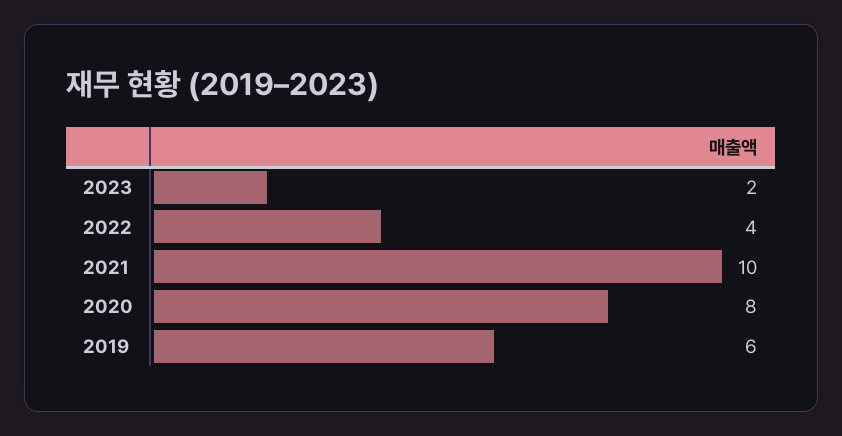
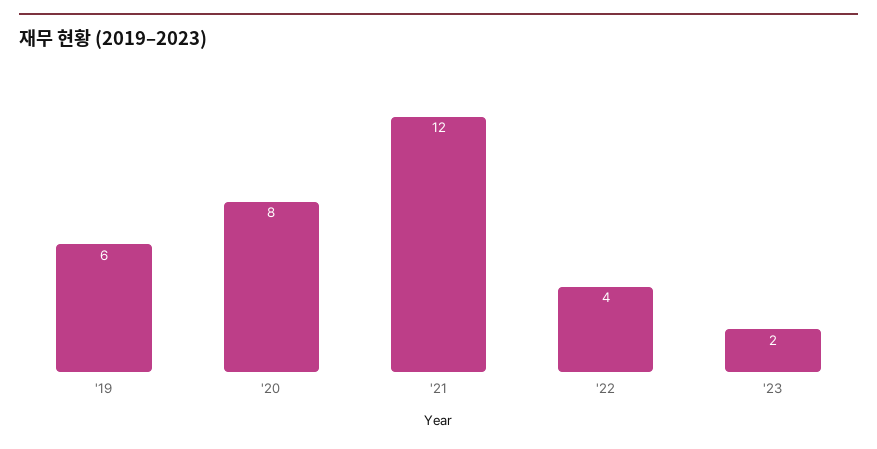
2021: 10 -> 12

